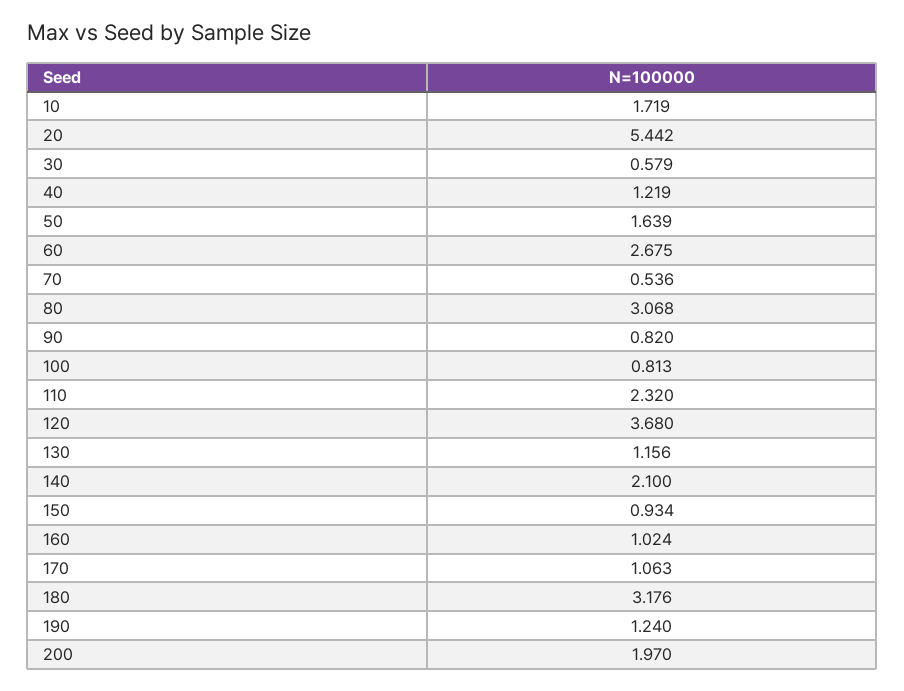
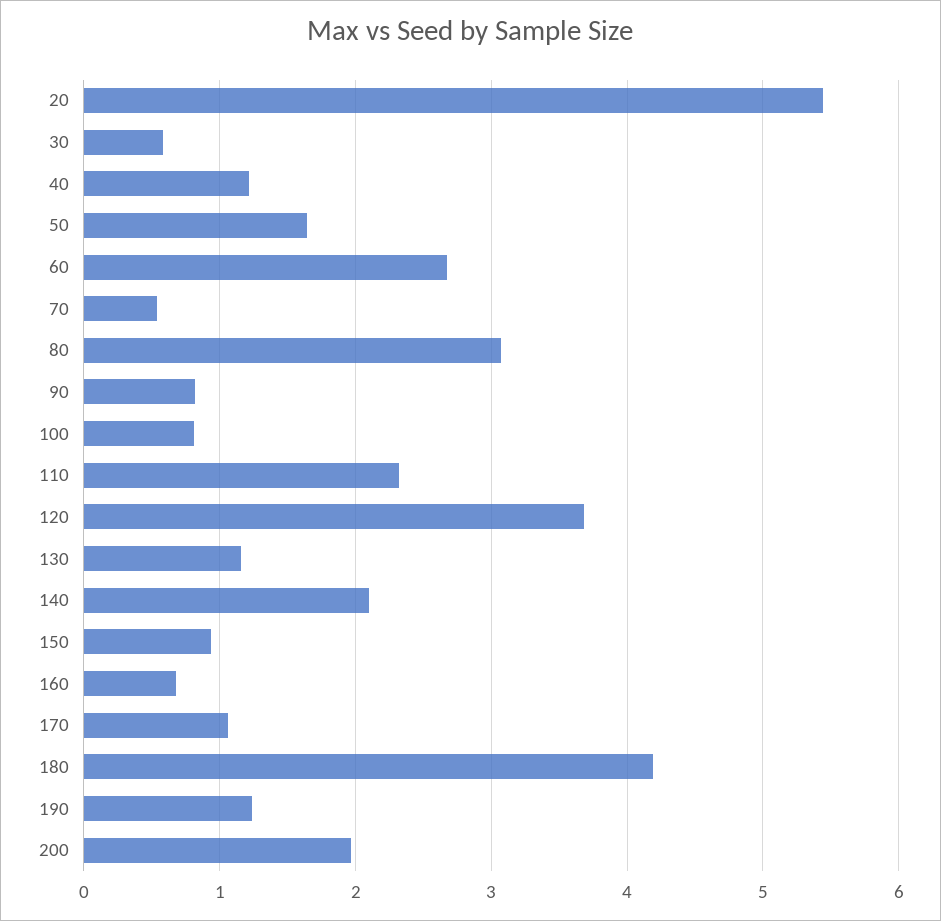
10: 1.719 -> none
160: 1.024 -> 0.7
180: 3.176 -> 4.2

